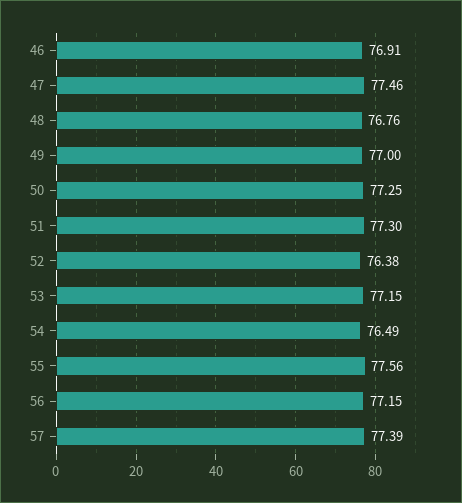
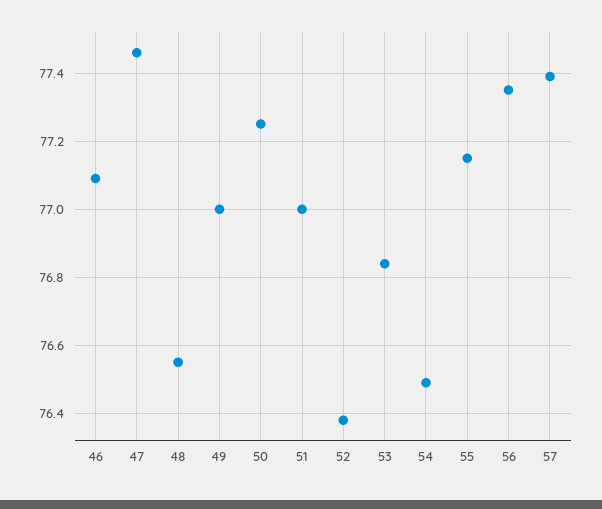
46: 76.91 -> 77.1
48: 76.76 -> 76.55
51: 77.3 -> 77
53: 77.15 -> 76.85
55: 77.56 -> 77.15
56: 77.15 -> 77.35

